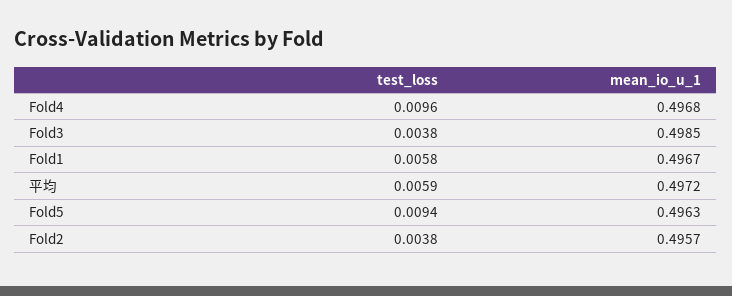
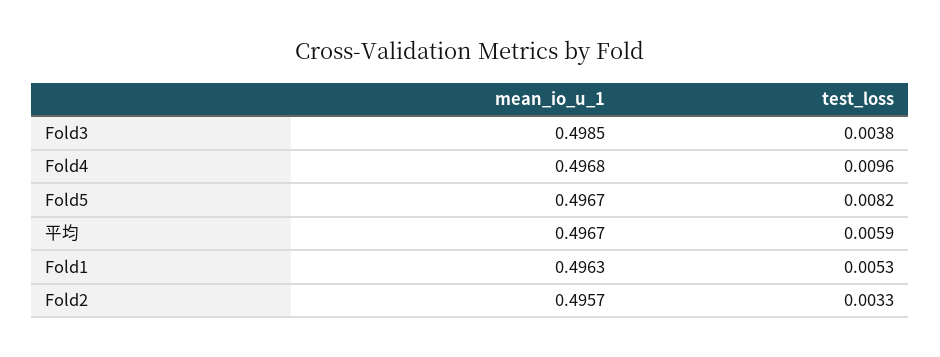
test_loss, Fold1: 0.0058 -> 0.0053
mean_io_u_1, Fold1: 0.4967 -> 0.4963
mean_io_u_1, 平均: 0.4972 -> 0.4967
test_loss, Fold5: 0.0094 -> 0.0082
mean_io_u_1, Fold5: 0.4963 -> 0.4967
test_loss, Fold2: 0.0038 -> 0.0033

